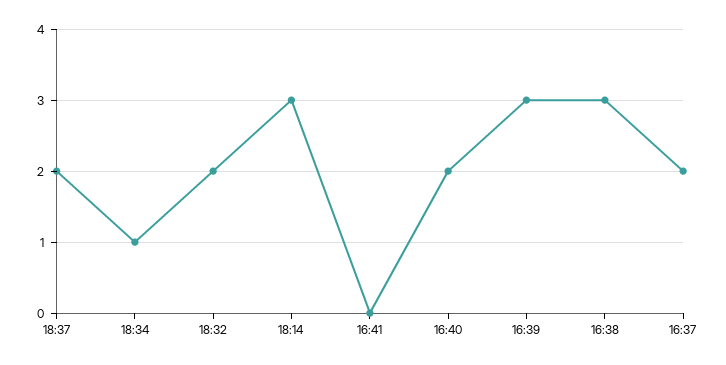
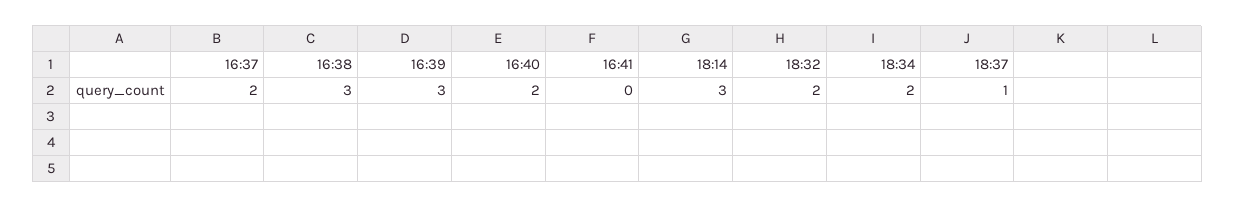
18:37: 2 -> 1
18:34: 1 -> 2

